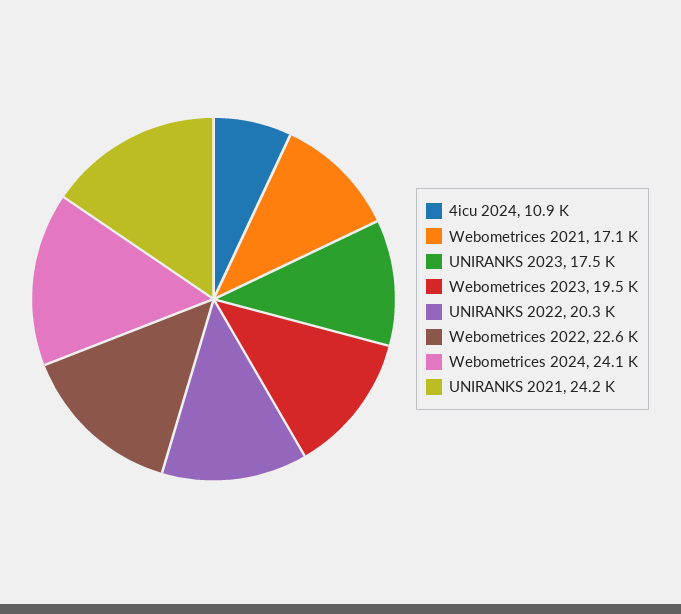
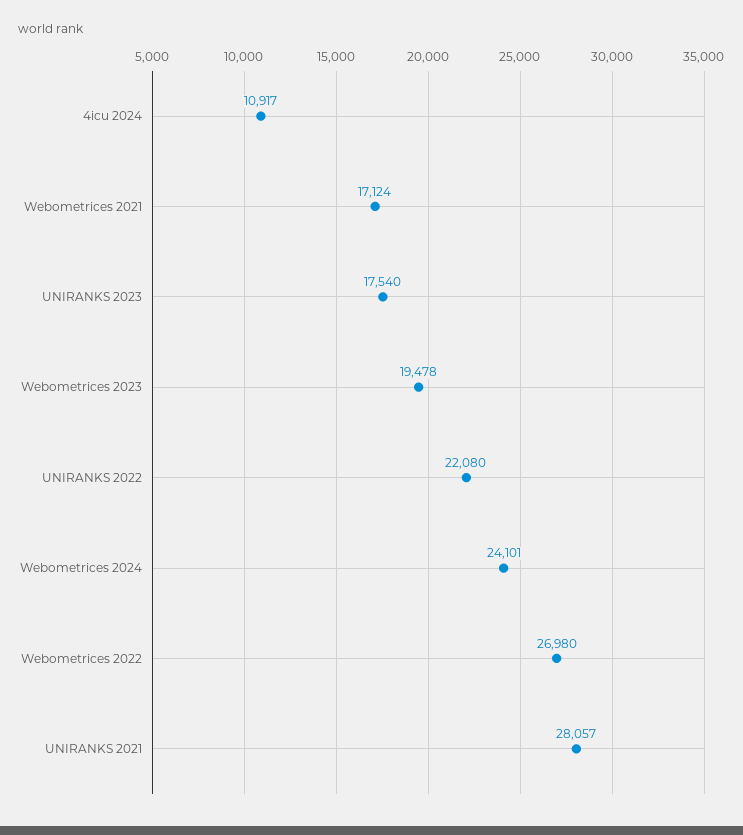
UNIRANKS 2022: 20300 -> 22080
Webometrices 2022: 22600 -> 26980
UNIRANKS 2021: 24200 -> 28057

